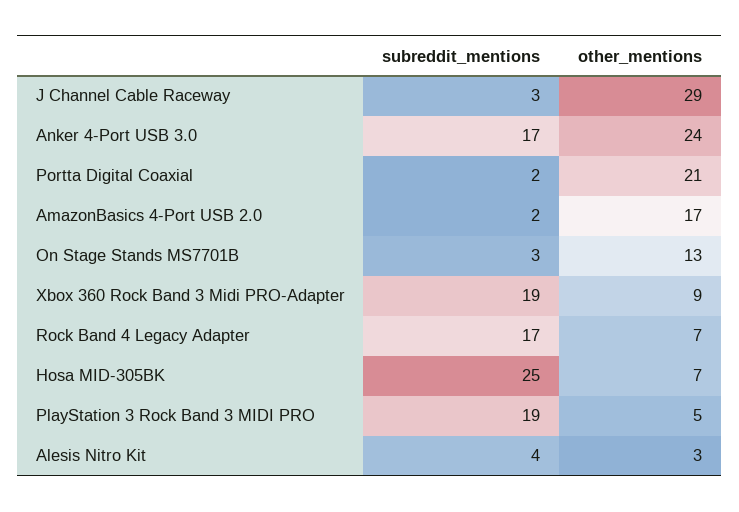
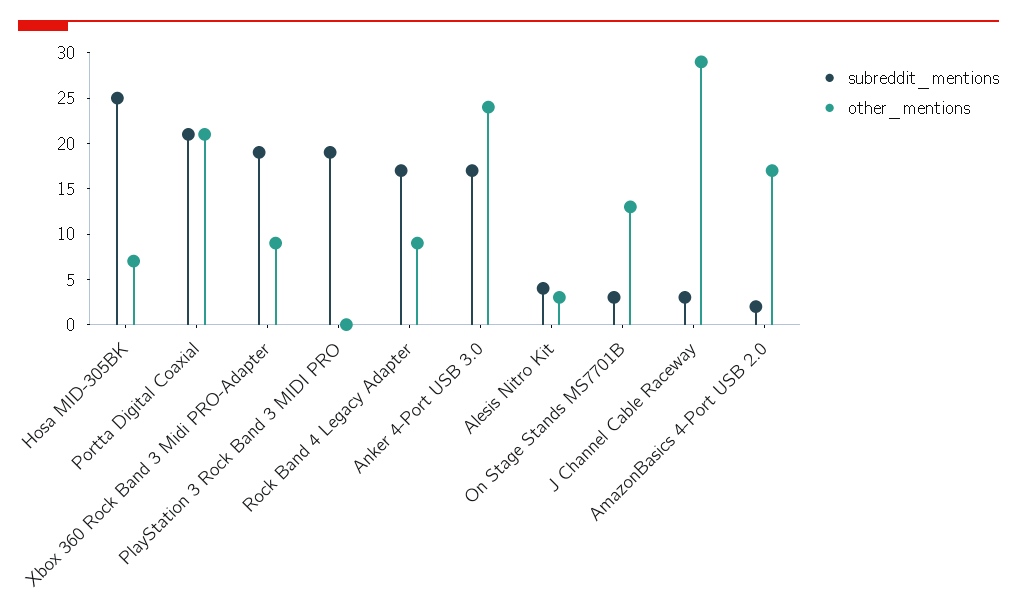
subreddit_mentions, Portta Digital Coaxial: 2 -> 21
other_mentions, Rock Band 4 Legacy Adapter: 7 -> 9
other_mentions, PlayStation 3 Rock Band 3 MIDI PRO: 5 -> 0

